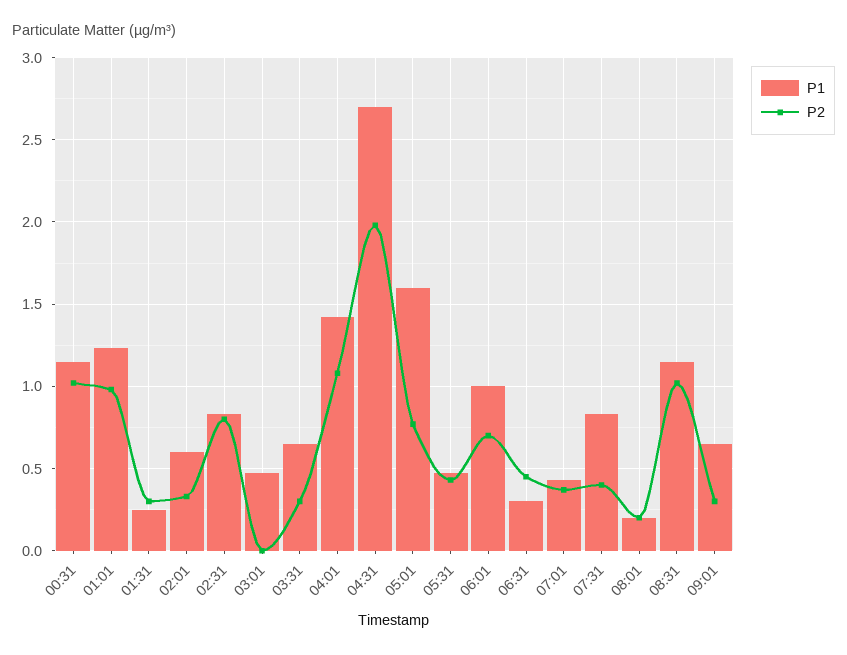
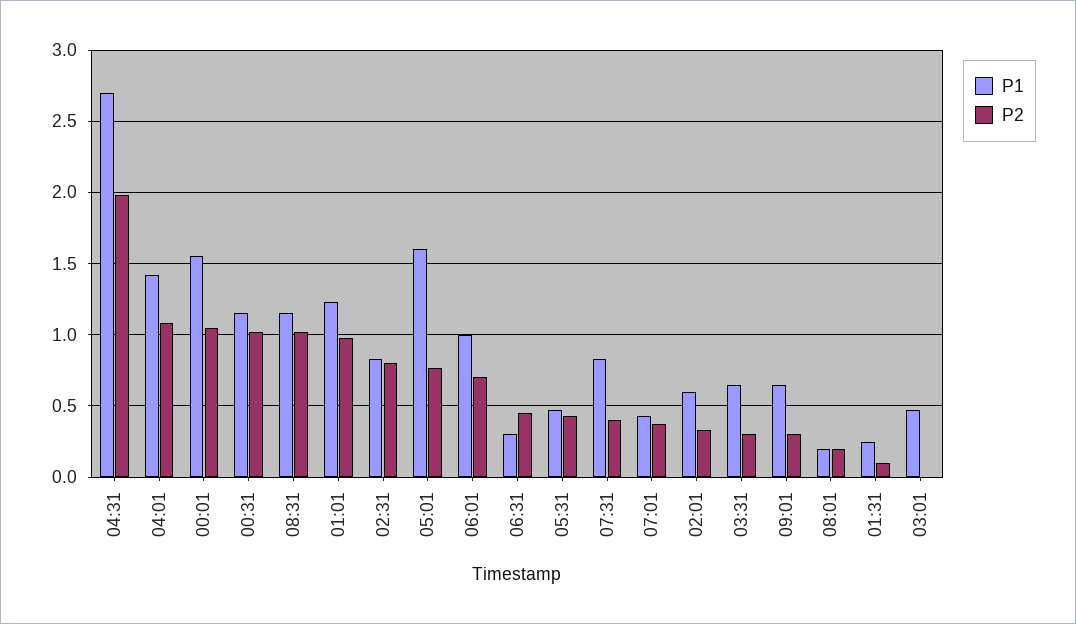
P2, 01:31: 0.3 -> 0.1
P1, 00:01: none -> 1.55
P2, 00:01: none -> 1.05

